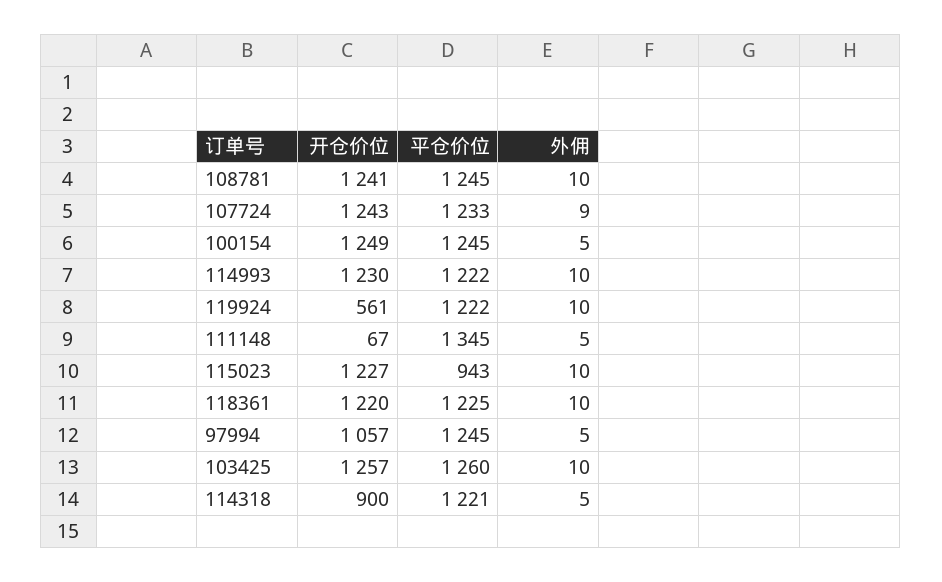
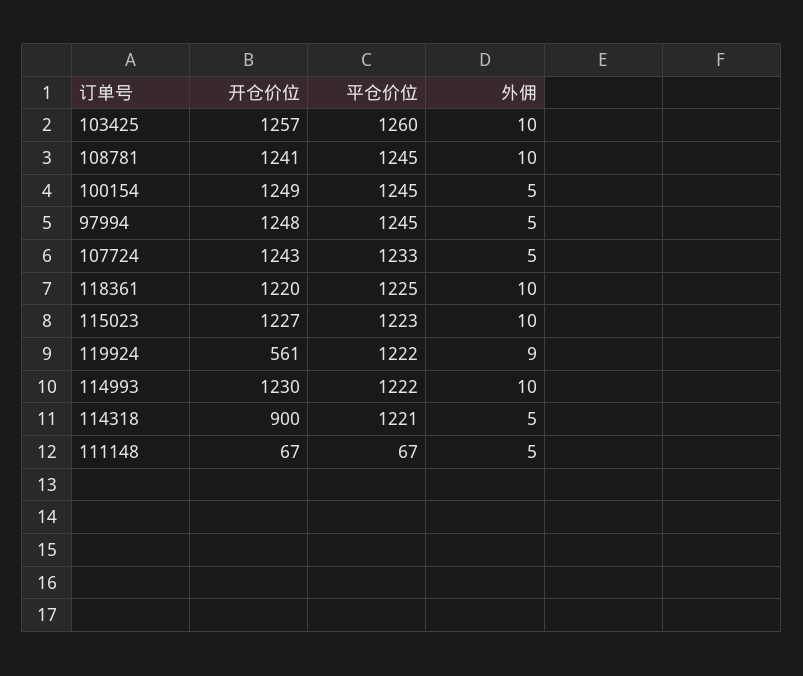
外佣, 107724: 9 -> 5
外佣, 119924: 10 -> 9
平仓价位, 111148: 1345 -> 67
平仓价位, 115023: 943 -> 1223
开仓价位, 97994: 1057 -> 1248

